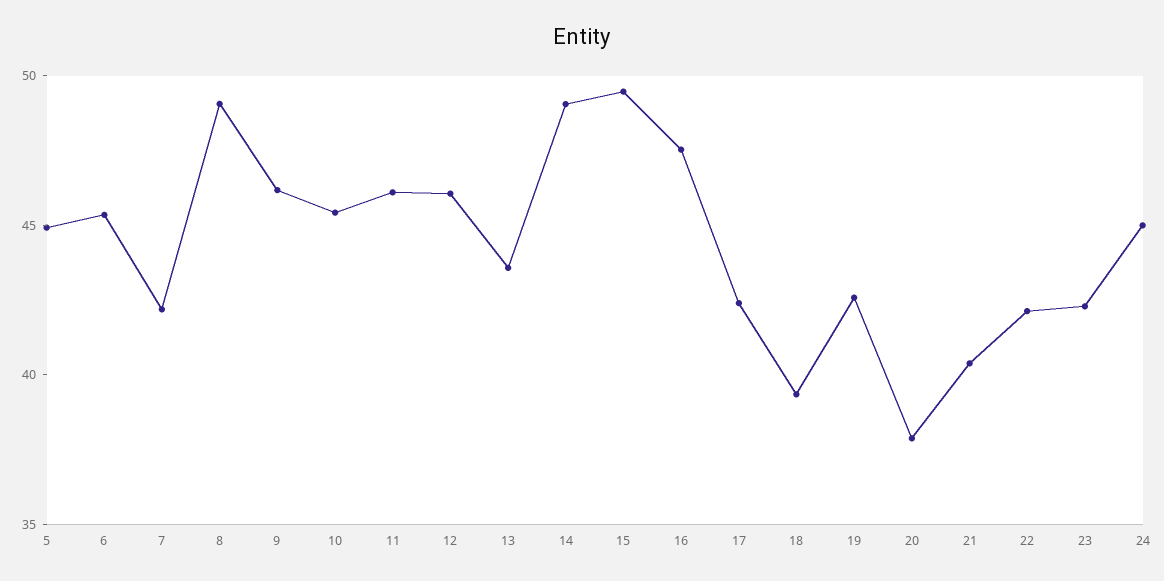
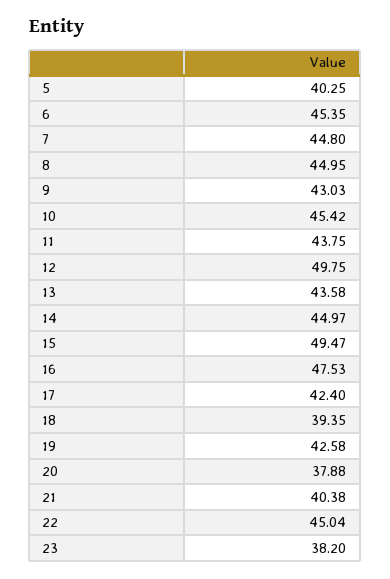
5: 45 -> 40.25
7: 42 -> 44.8
8: 49 -> 44.95
9: 46 -> 43.03
11: 46 -> 43.75
12: 46 -> 49.75
14: 49 -> 44.97
22: 42 -> 45.04
23: 42 -> 38.2
24: 45 -> none

